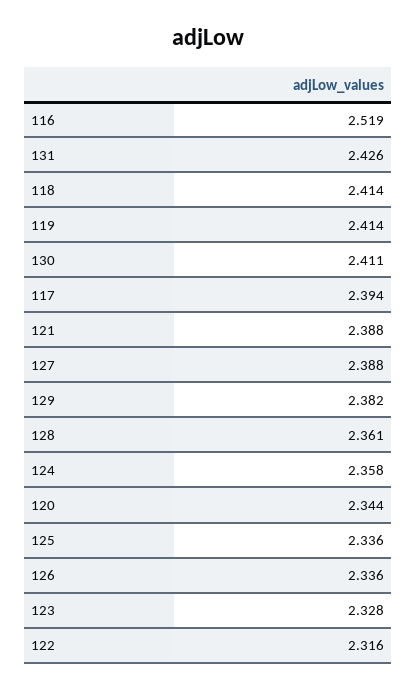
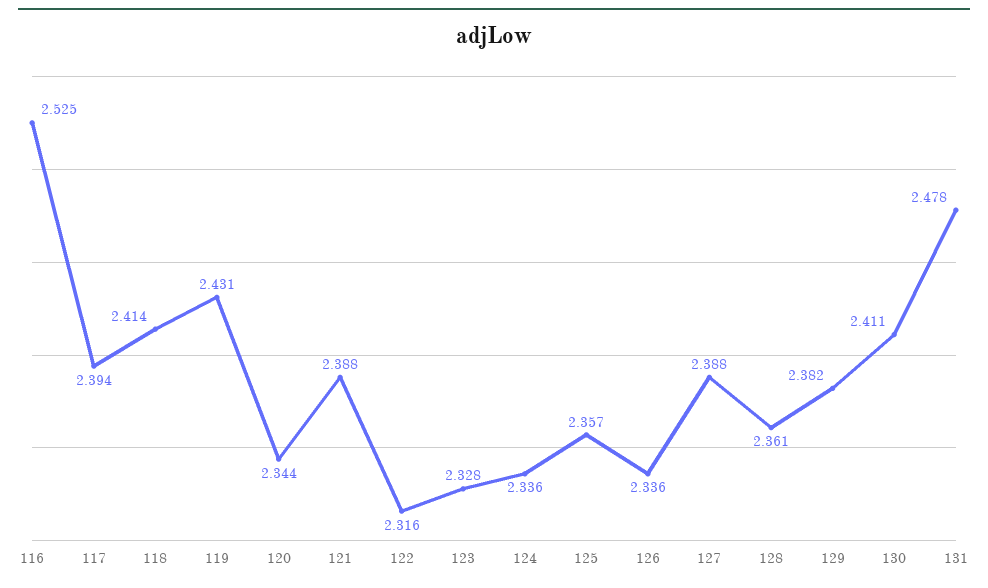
116: 2.519 -> 2.525
131: 2.426 -> 2.478
119: 2.414 -> 2.431
124: 2.358 -> 2.336
125: 2.336 -> 2.357

